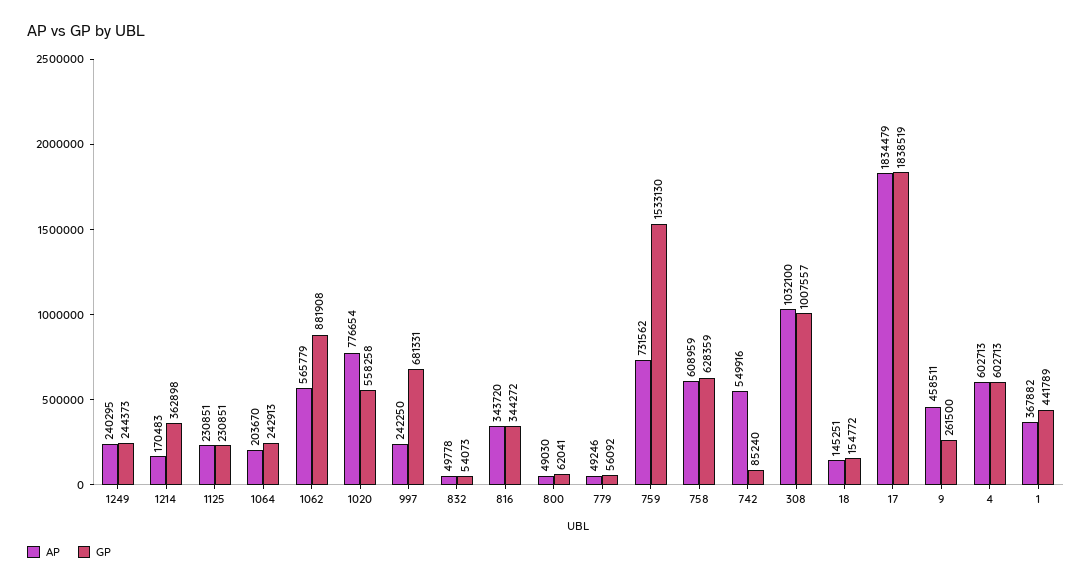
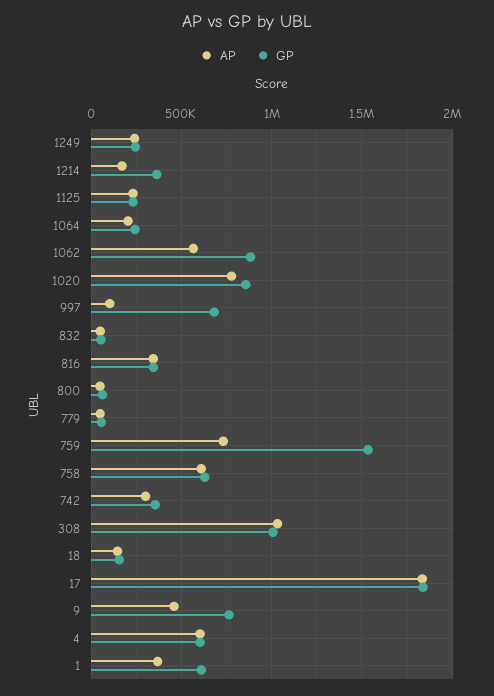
GP, 1020: 558258 -> 850000
AP, 997: 242250 -> 100000
AP, 742: 549916 -> 300000
GP, 742: 85240 -> 350000
GP, 9: 261500 -> 750000
GP, 1: 441789 -> 600000

